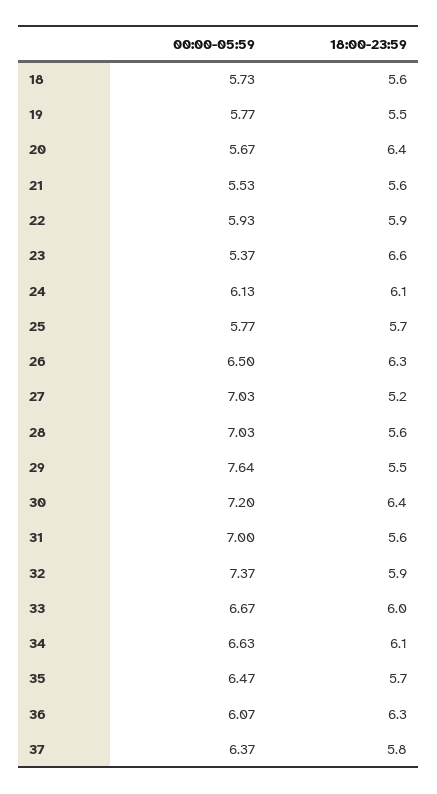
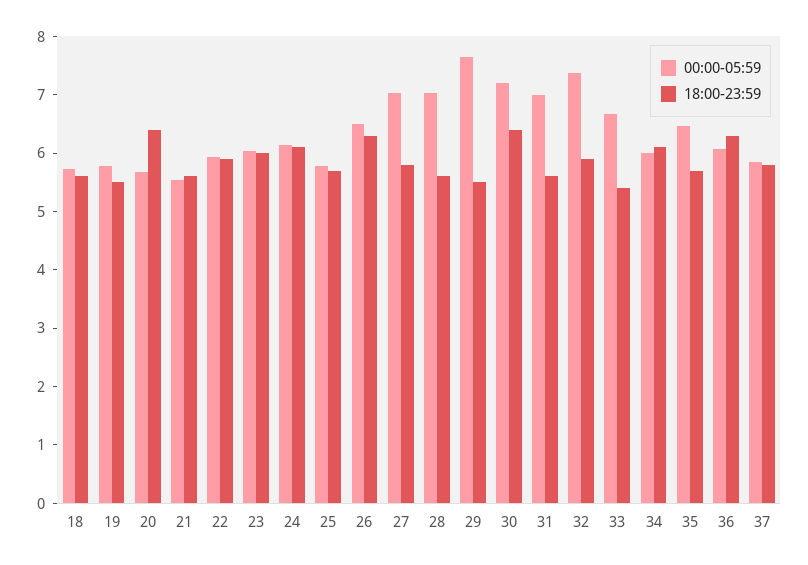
00:00-05:59, 23: 5.37 -> 6
18:00-23:59, 23: 6.6 -> 6
18:00-23:59, 27: 5.2 -> 5.8
18:00-23:59, 33: 6 -> 5.4
00:00-05:59, 34: 6.63 -> 6
00:00-05:59, 37: 6.37 -> 5.8

